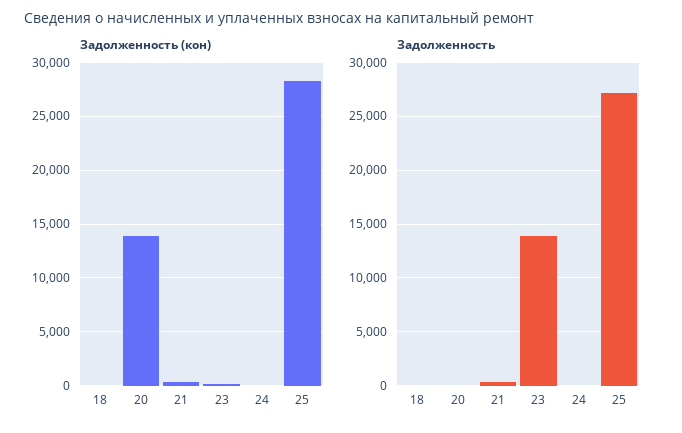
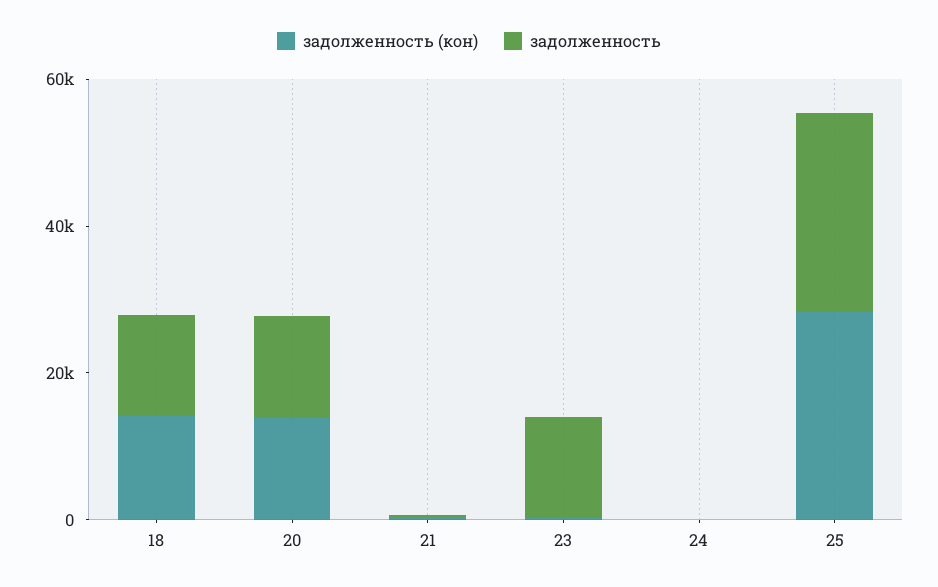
Задолженность (кон), 18: 0 -> 15000
Задолженность, 18: 0 -> 15000
Задолженность, 20: 0 -> 15000

